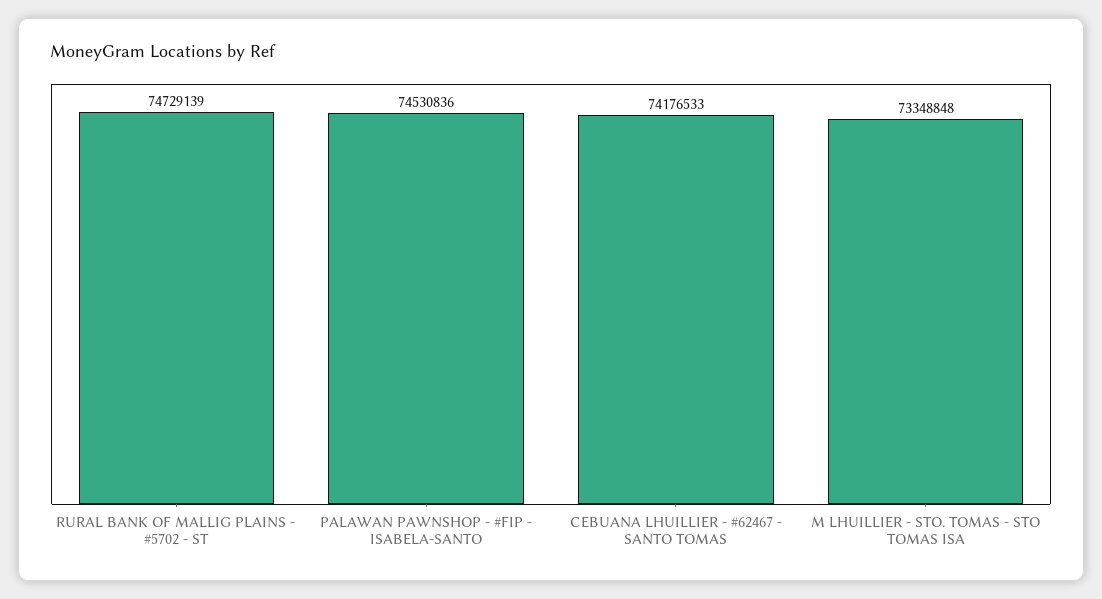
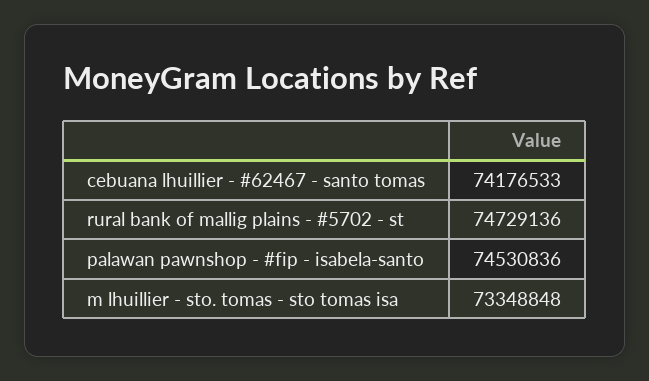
RURAL BANK OF MALLIG PLAINS - #5702 - ST: 74729139 -> 74729136

